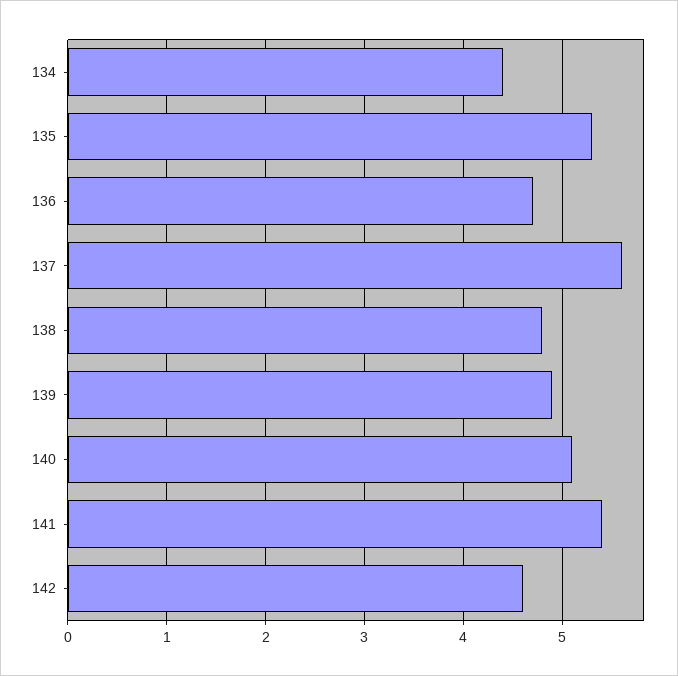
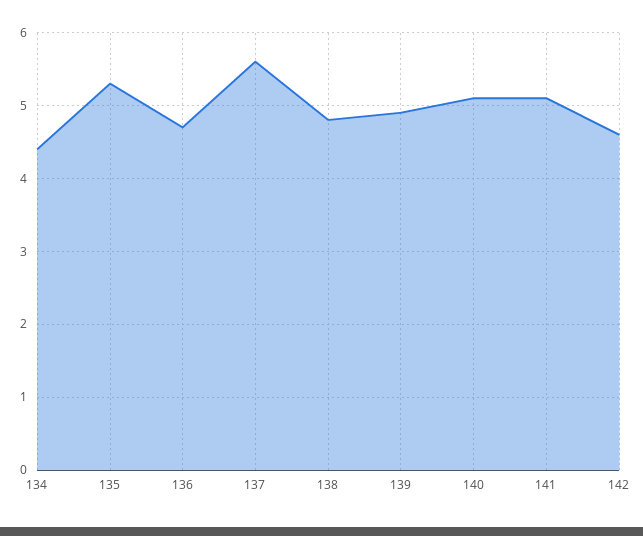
141: 5.4 -> 5.1

